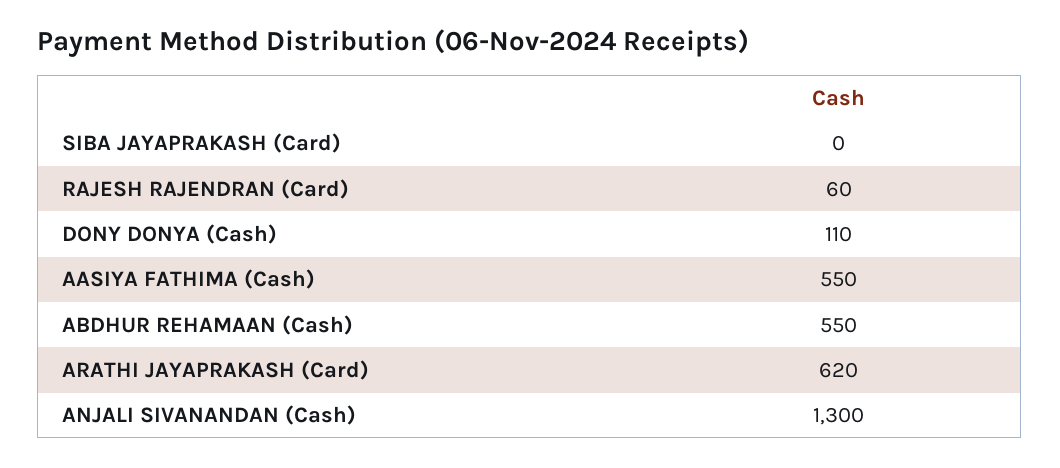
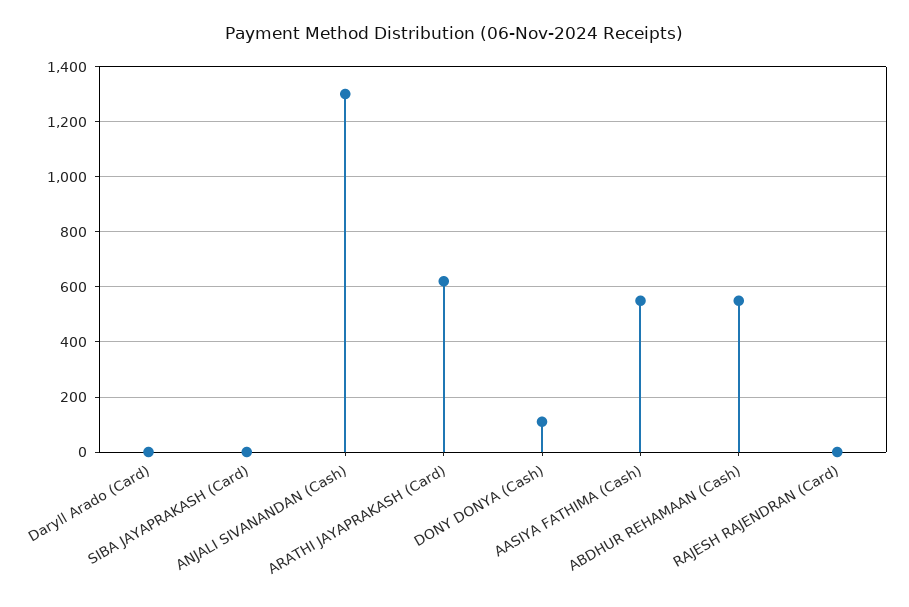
RAJESH RAJENDRAN (Card): 60 -> 0
Daryll Arado (Card): none -> 0

